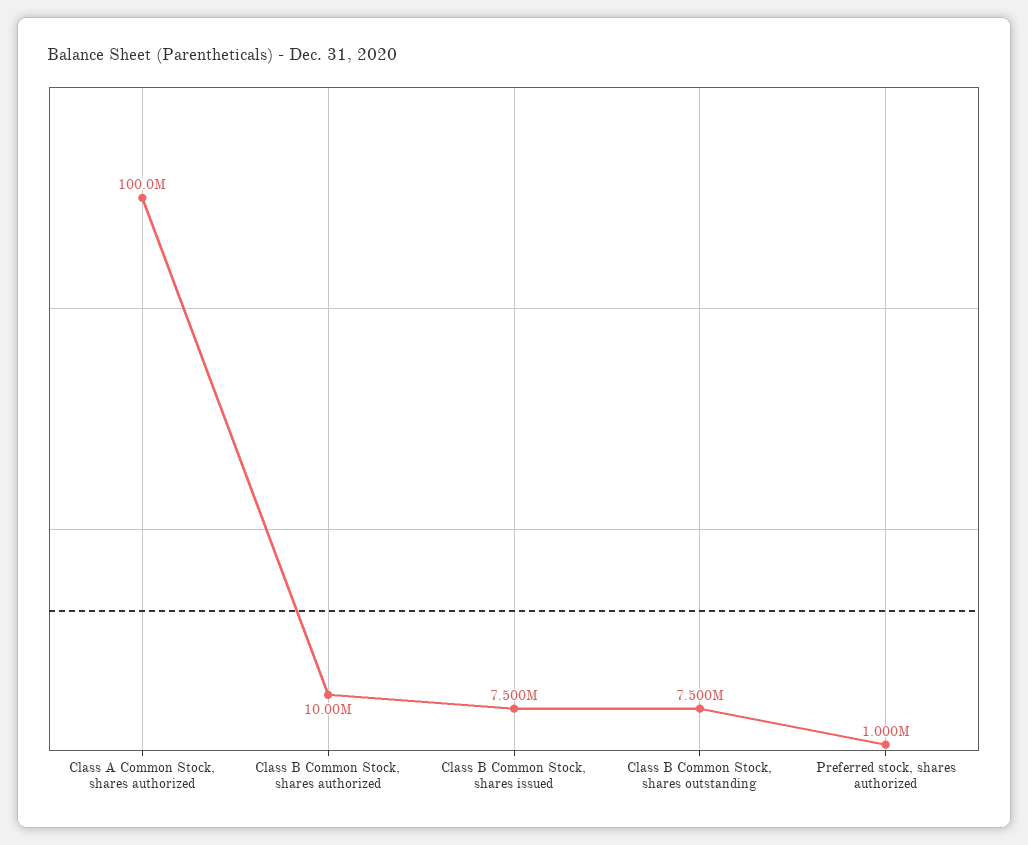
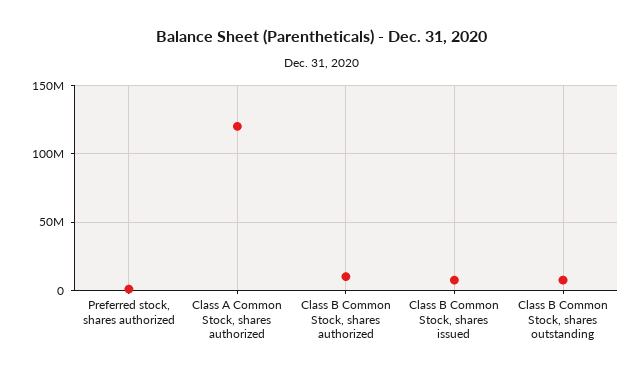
Class A Common Stock, shares authorized: 100000000 -> 120000000

